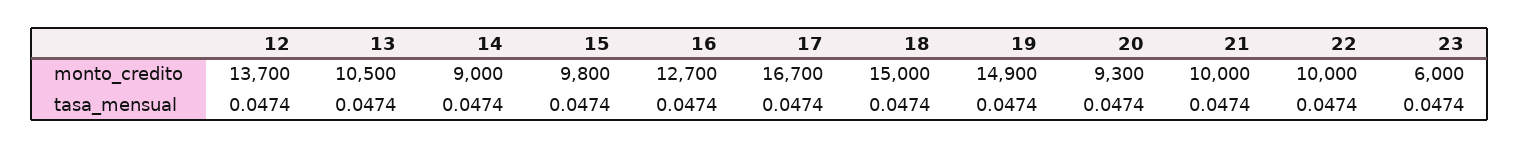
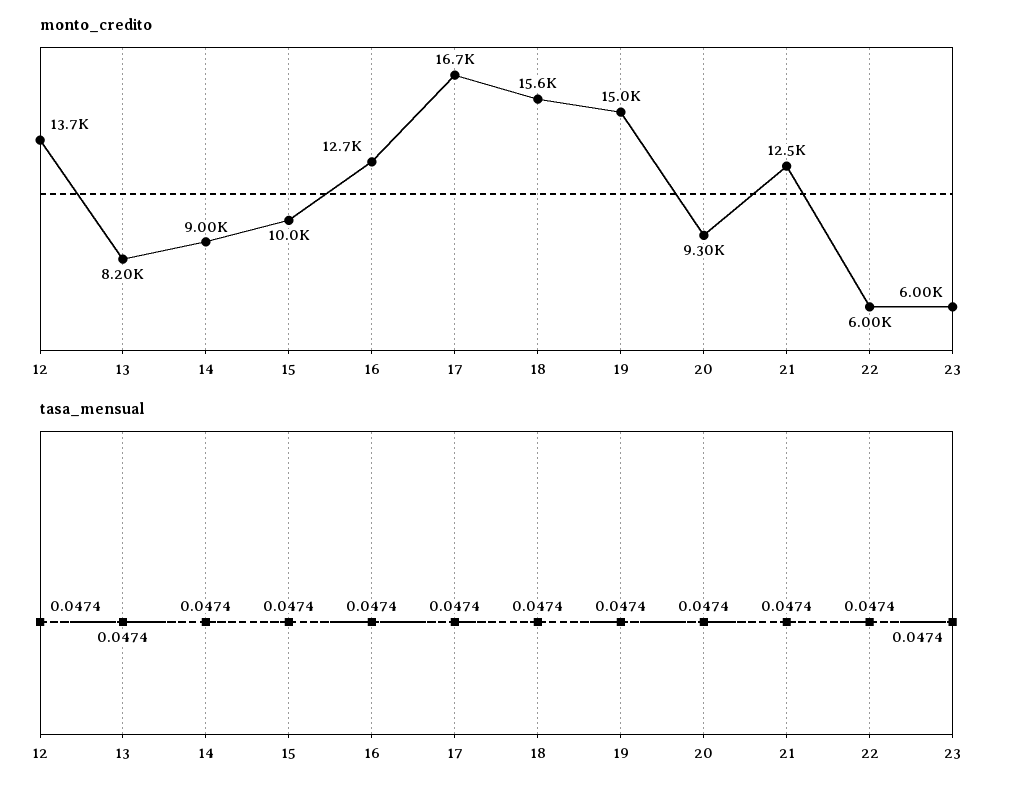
monto_credito, 13: 10500 -> 8200
monto_credito, 15: 9800 -> 10000
monto_credito, 18: 15000 -> 15600
monto_credito, 19: 14900 -> 15000
monto_credito, 21: 10000 -> 12500
monto_credito, 22: 10000 -> 6000

